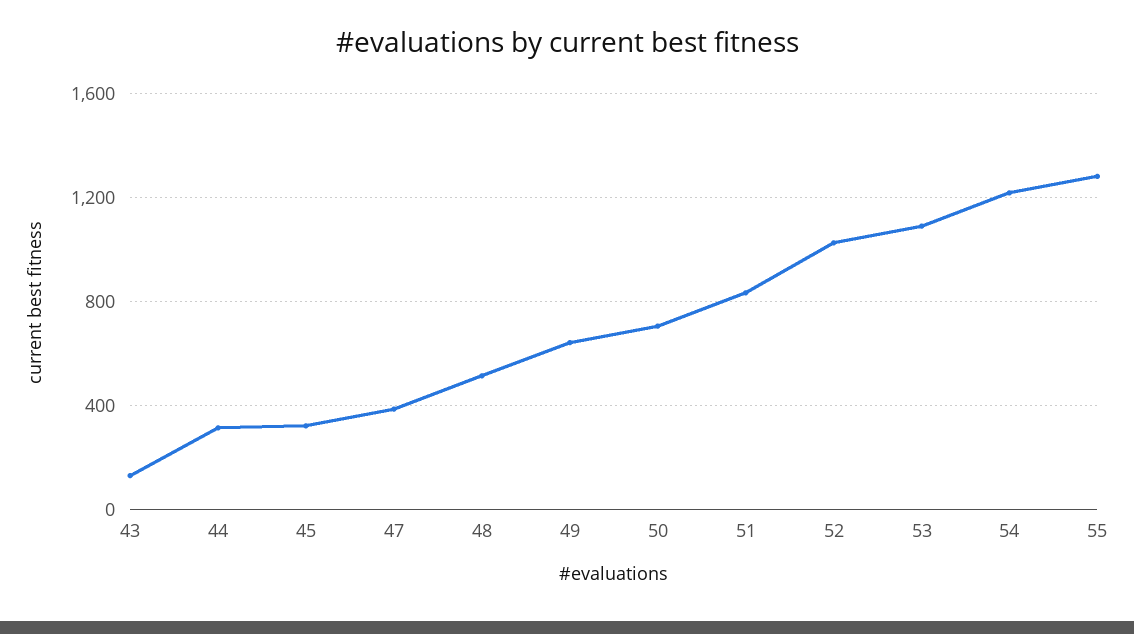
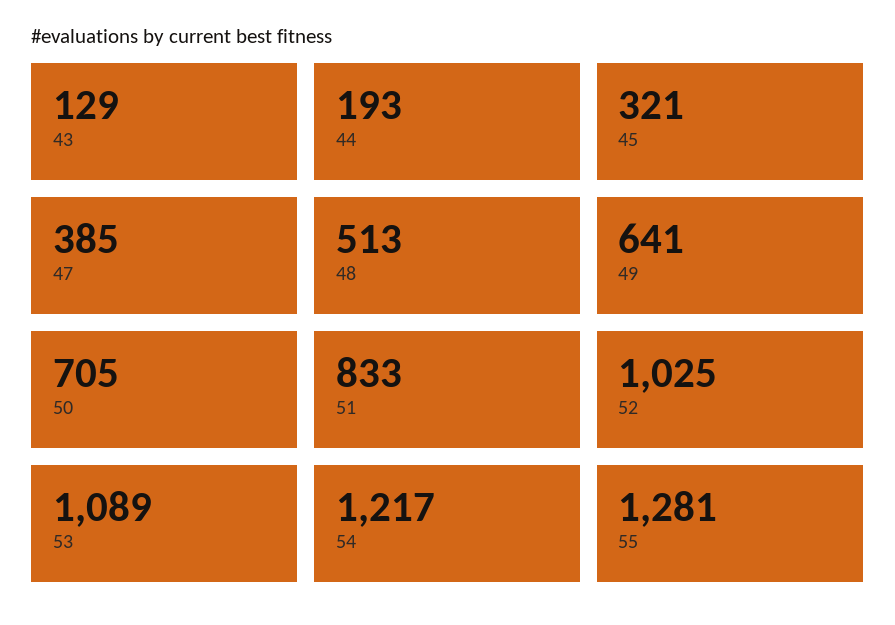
44: 300 -> 193

